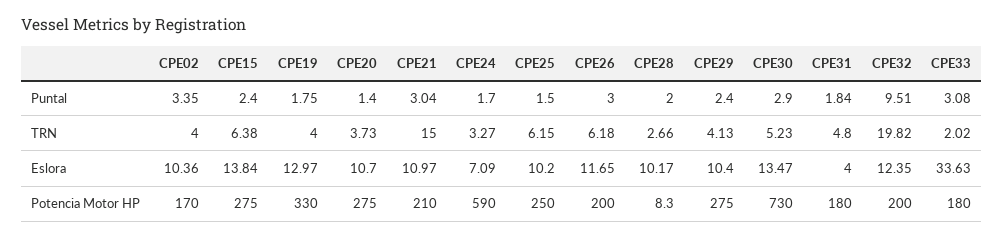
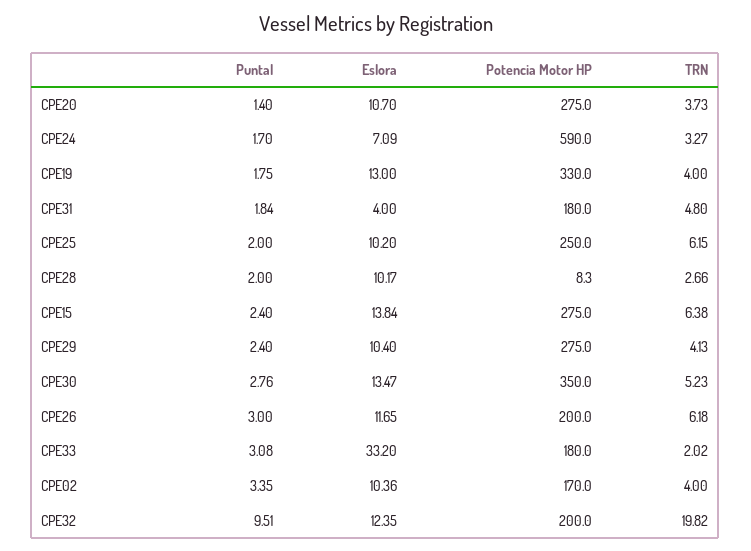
CPE21, Puntal: 3.04 -> none
CPE25, Puntal: 1.5 -> 2
CPE30, Puntal: 2.9 -> 2.76
CPE21, TRN: 15 -> none
CPE19, Eslora: 12.97 -> 13
CPE21, Eslora: 10.97 -> none
CPE33, Eslora: 33.63 -> 33.2
CPE21, Potencia Motor HP: 210 -> none
CPE30, Potencia Motor HP: 730 -> 350

